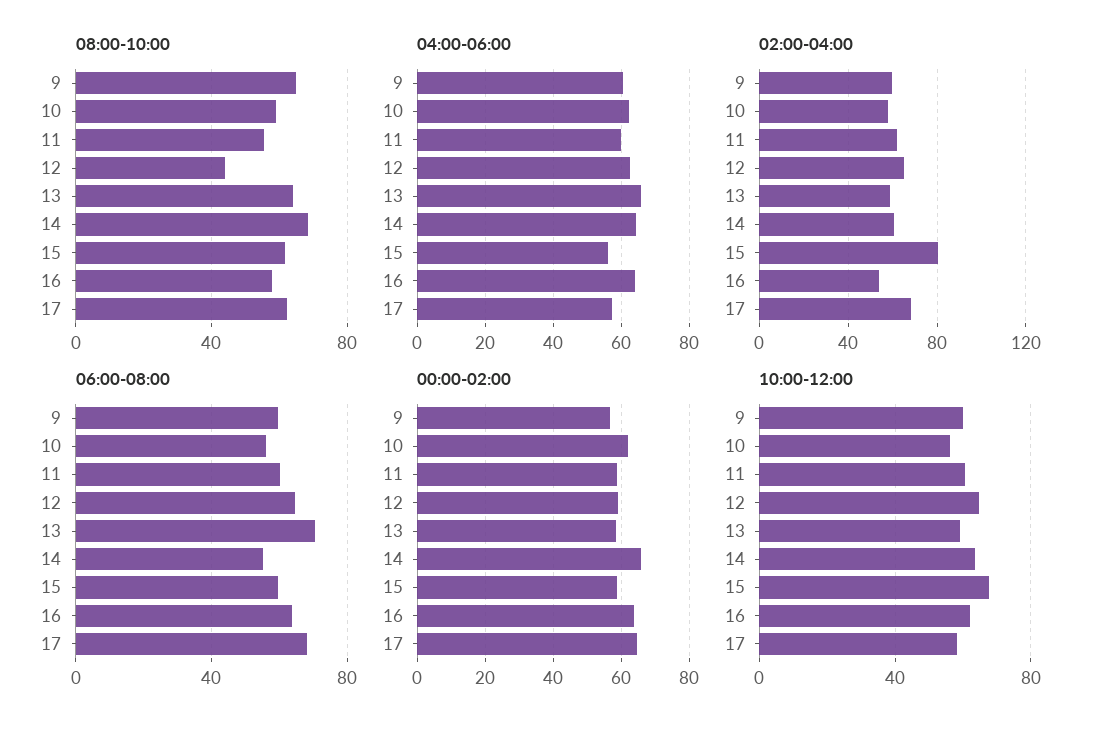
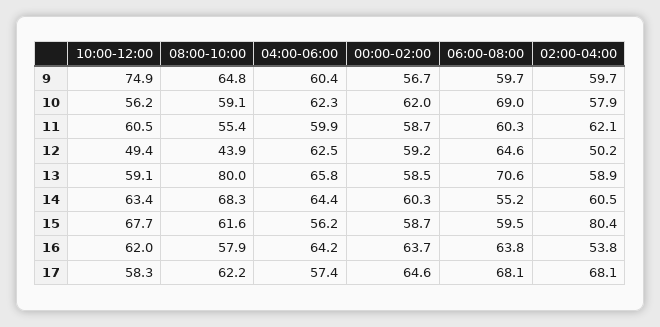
08:00-10:00, 13: 65 -> 80
02:00-04:00, 12: 65 -> 50.2
06:00-08:00, 10: 55 -> 69
00:00-02:00, 14: 66 -> 60.3
10:00-12:00, 9: 60 -> 74.9
10:00-12:00, 12: 65 -> 49.4

